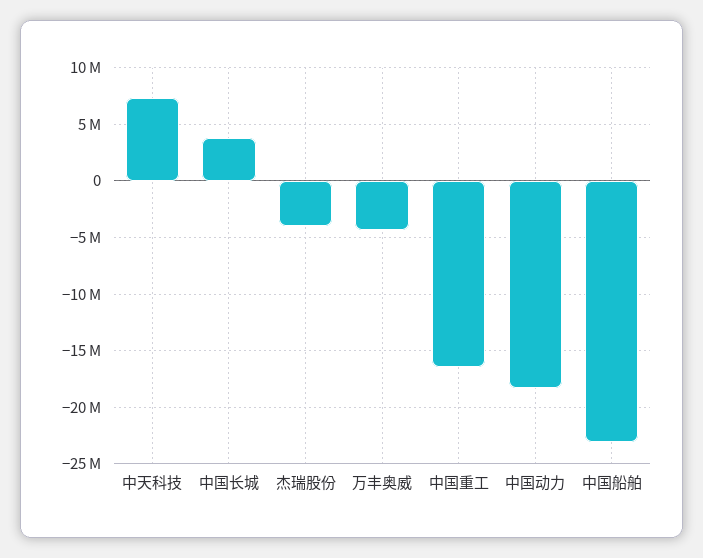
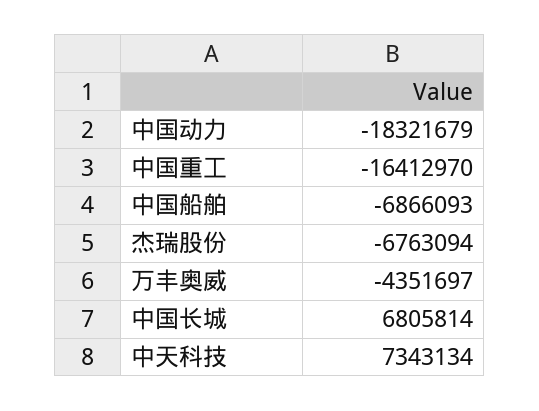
中国长城: 4000000 -> 6805814
杰瑞股份: -4000000 -> -6763094
中国船舶: -23000000 -> -6866093

